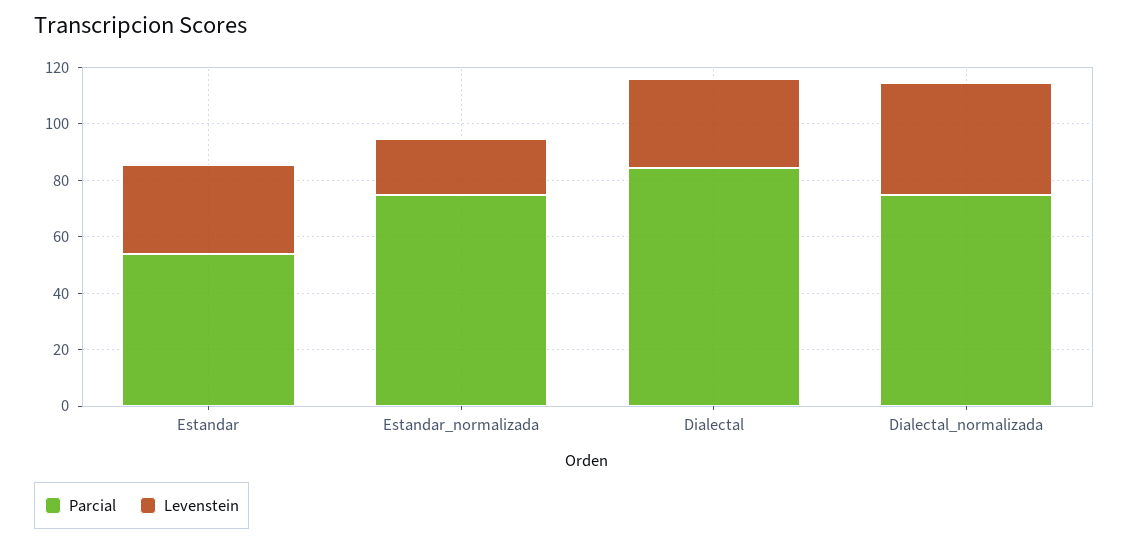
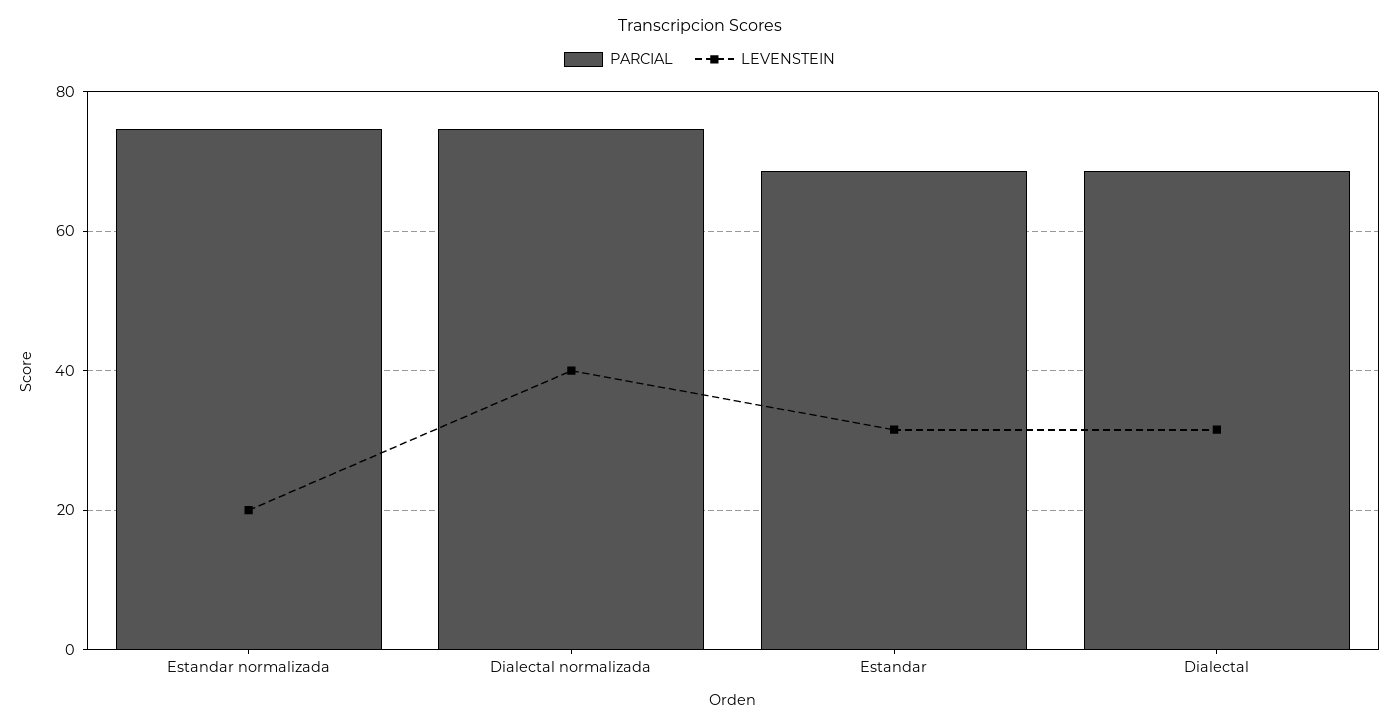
Parcial, Estandar: 55 -> 68
Parcial, Dialectal: 85 -> 68

